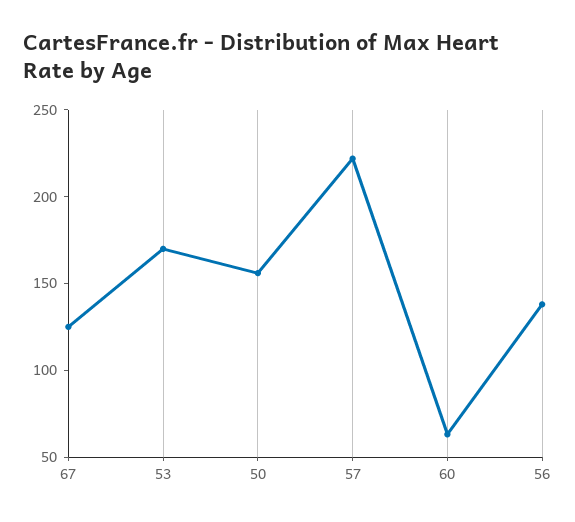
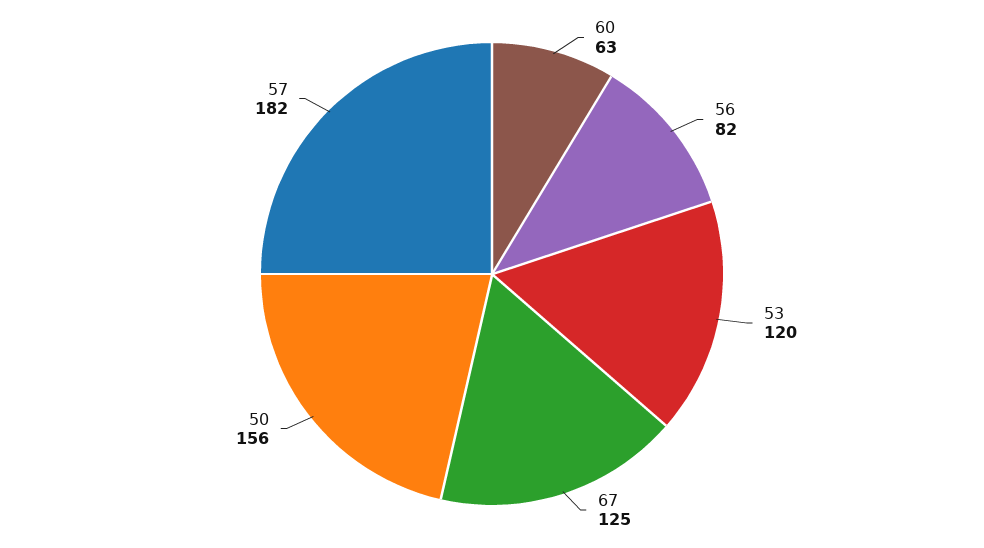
53: 170 -> 120
57: 220 -> 182
56: 140 -> 82

